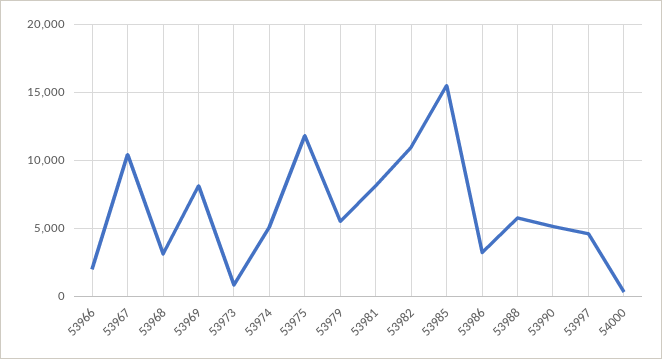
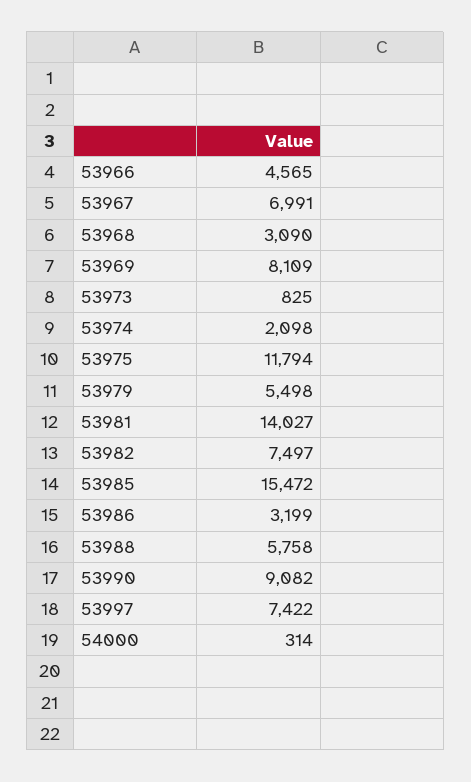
53966: 2000 -> 4565
53967: 10500 -> 6991
53974: 5000 -> 2098
53981: 8000 -> 14027
53982: 11000 -> 7497
53990: 5000 -> 9082
53997: 4500 -> 7422

